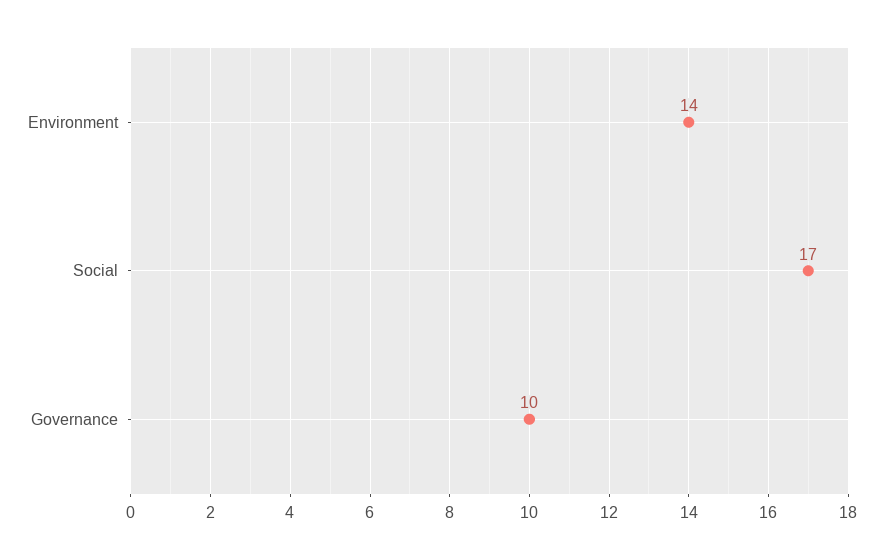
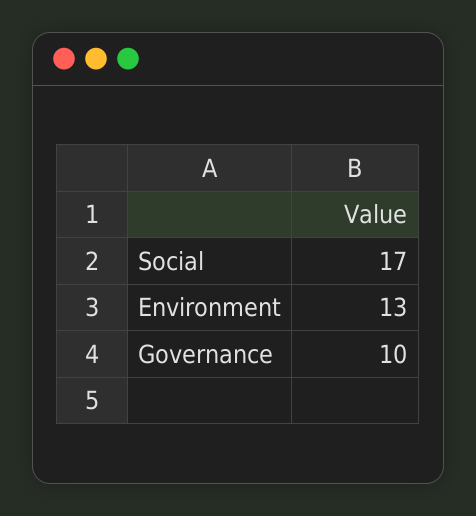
Environment: 14 -> 13

